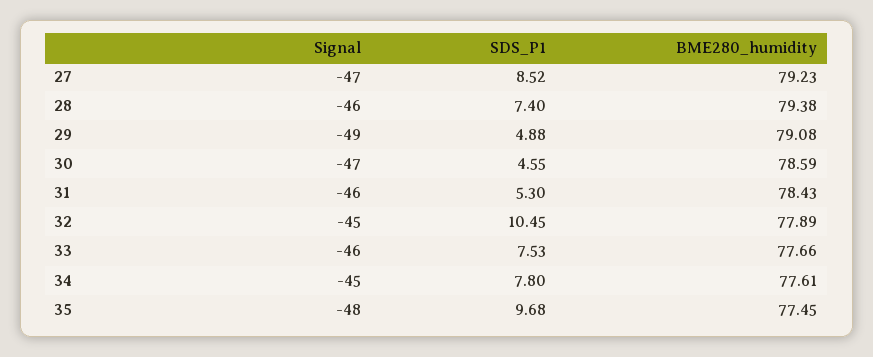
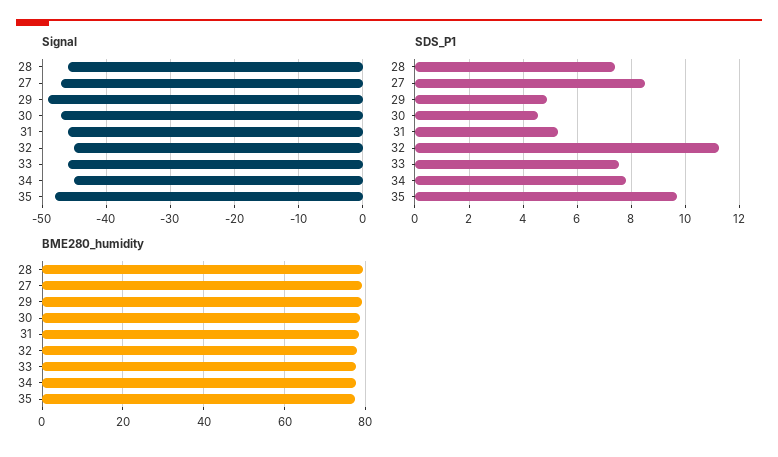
SDS_P1, 32: 10.45 -> 11.25

